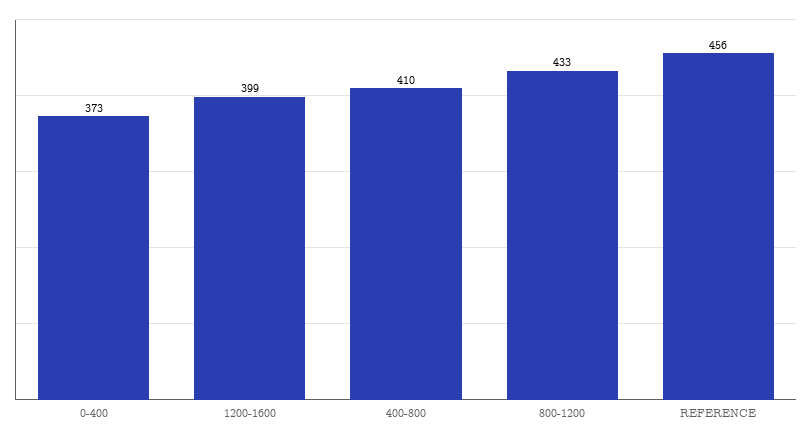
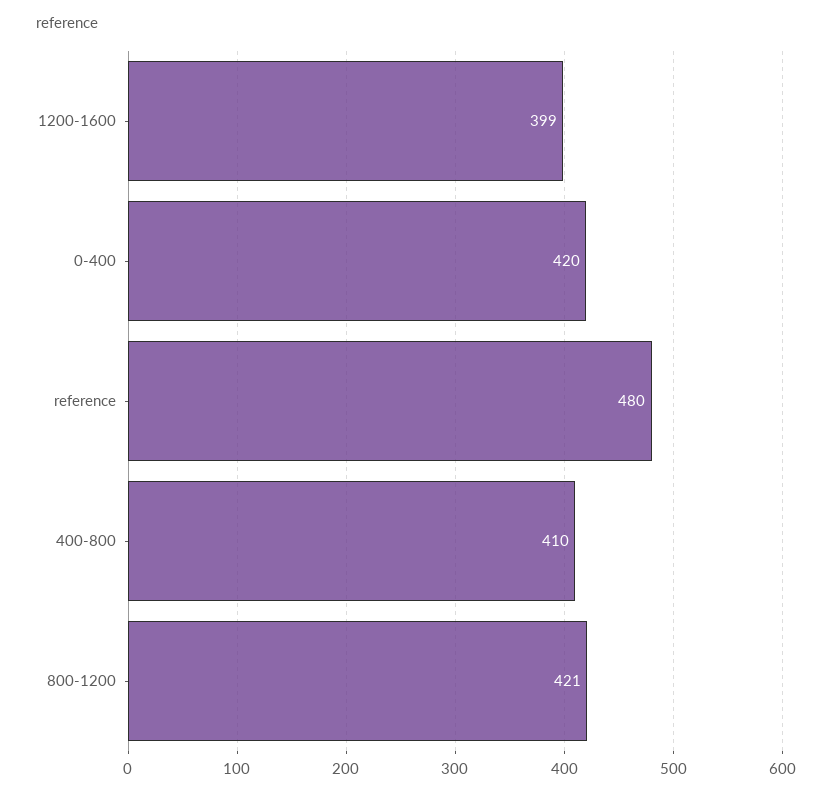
0-400: 373 -> 420
800-1200: 433 -> 421
REFERENCE: 456 -> 480

